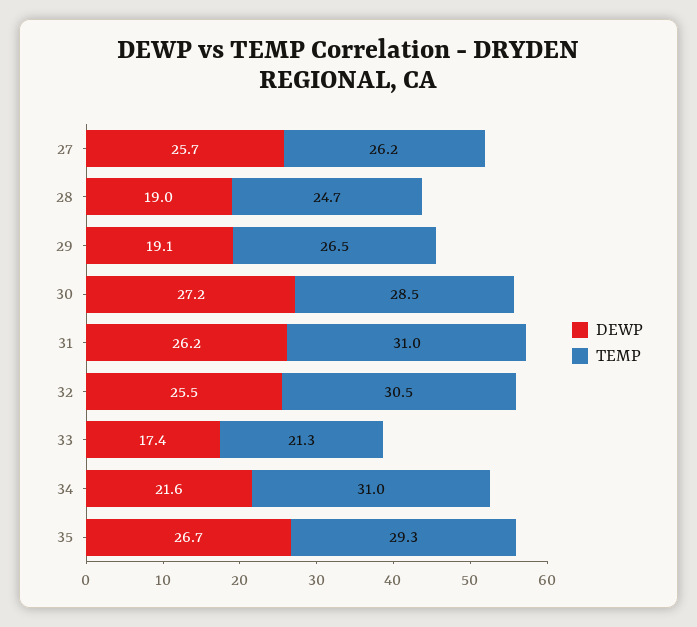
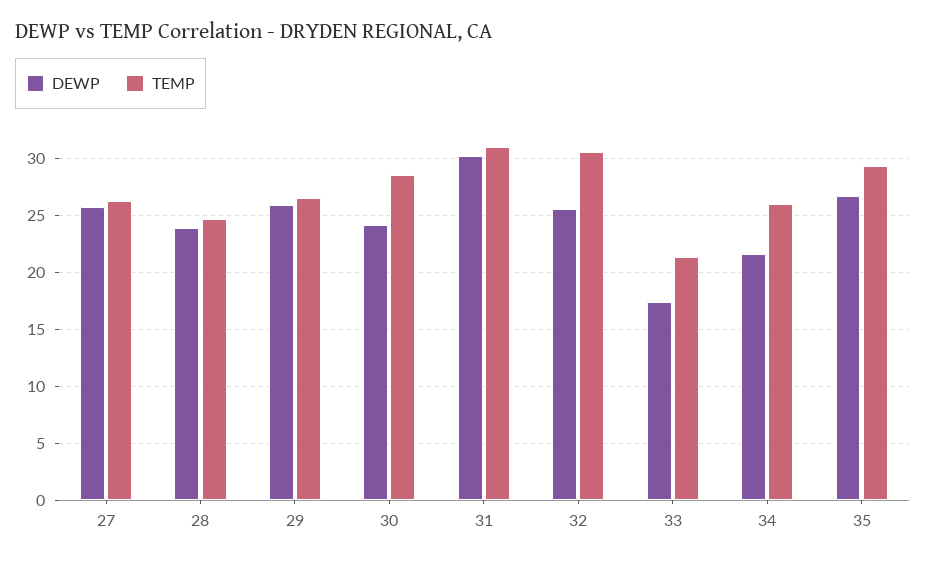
DEWP, 28: 19 -> 24
DEWP, 29: 19.1 -> 26
DEWP, 30: 27.2 -> 24
DEWP, 31: 26.2 -> 30
TEMP, 34: 31 -> 26

